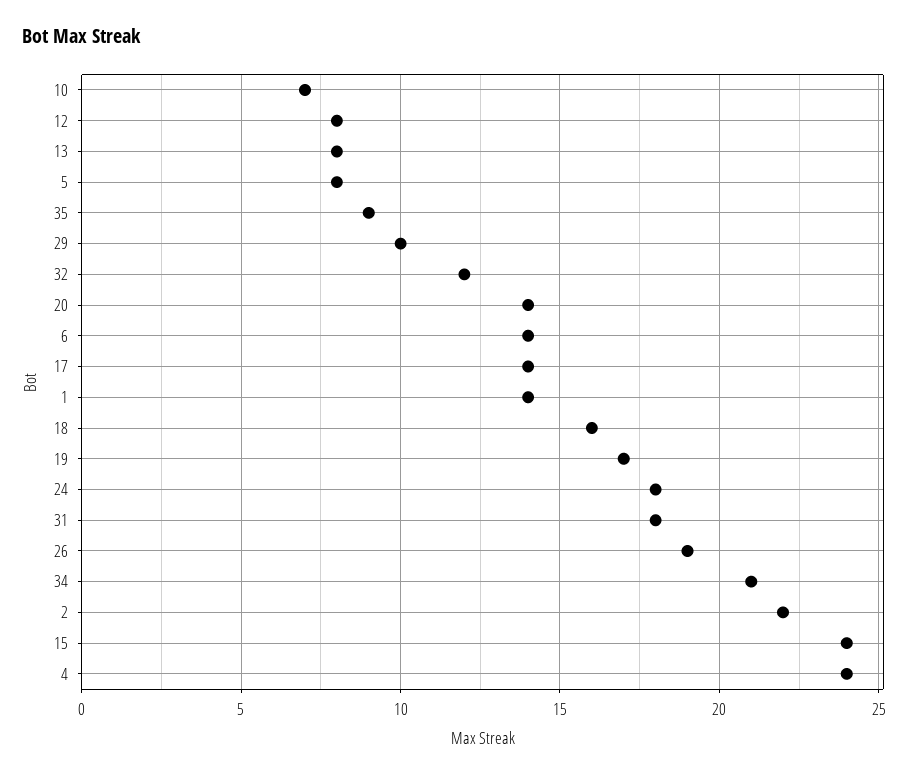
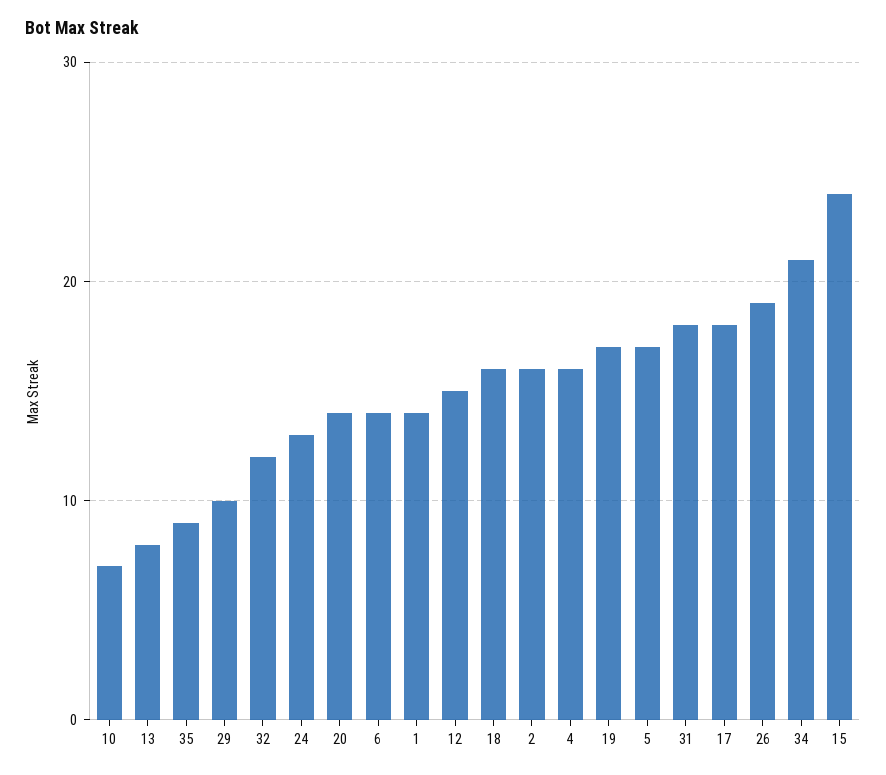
12: 8 -> 15
5: 8 -> 17
17: 14 -> 18
24: 18 -> 13
2: 22 -> 16
4: 24 -> 16

